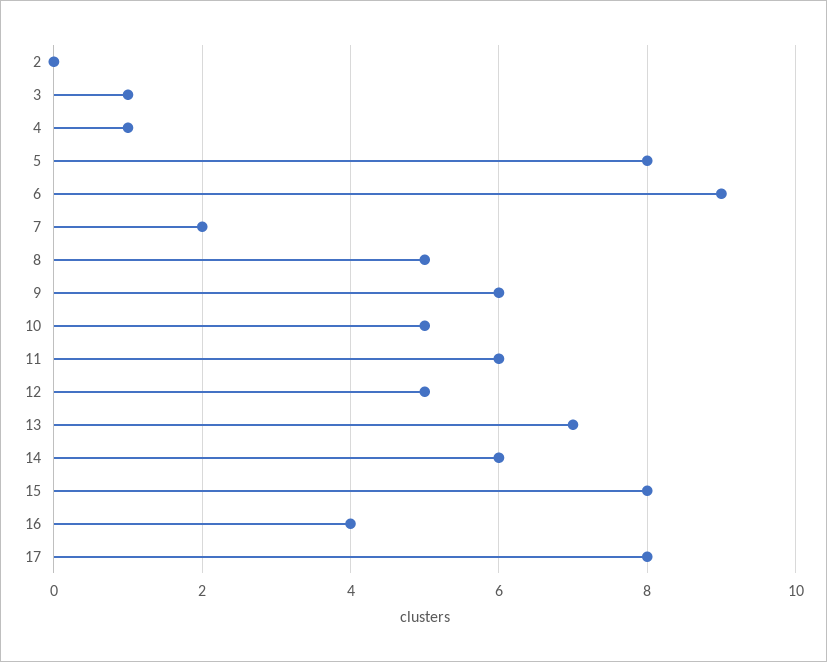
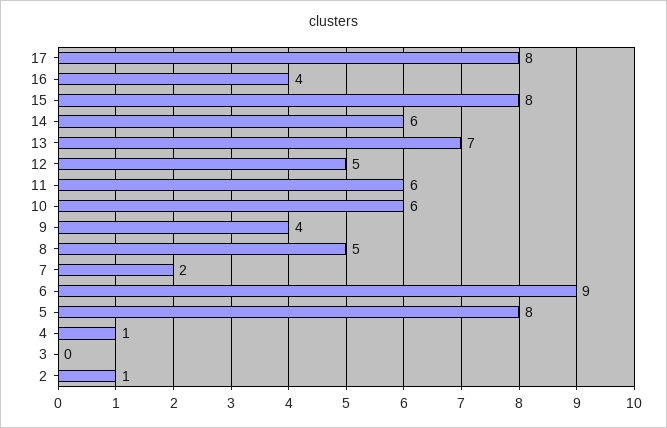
2: 0 -> 1
3: 1 -> 0
9: 6 -> 4
10: 5 -> 6

